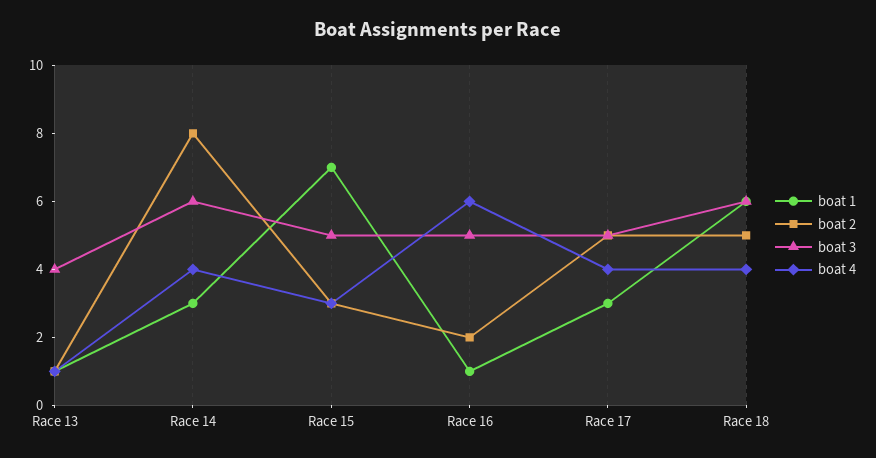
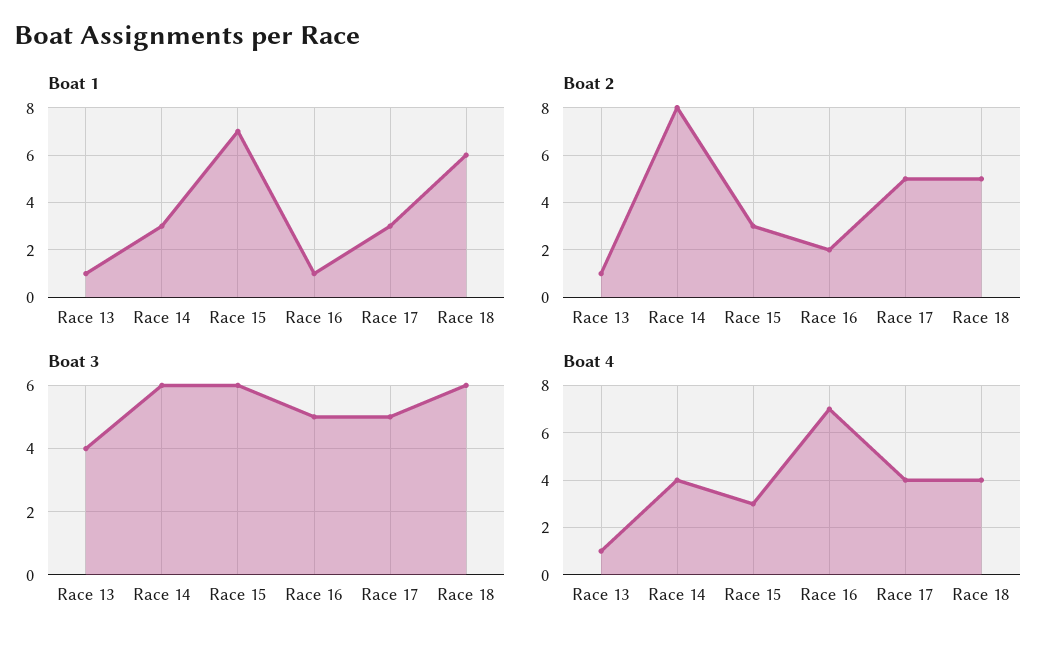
boat 3, Race 15: 5 -> 6
boat 4, Race 16: 6 -> 7

